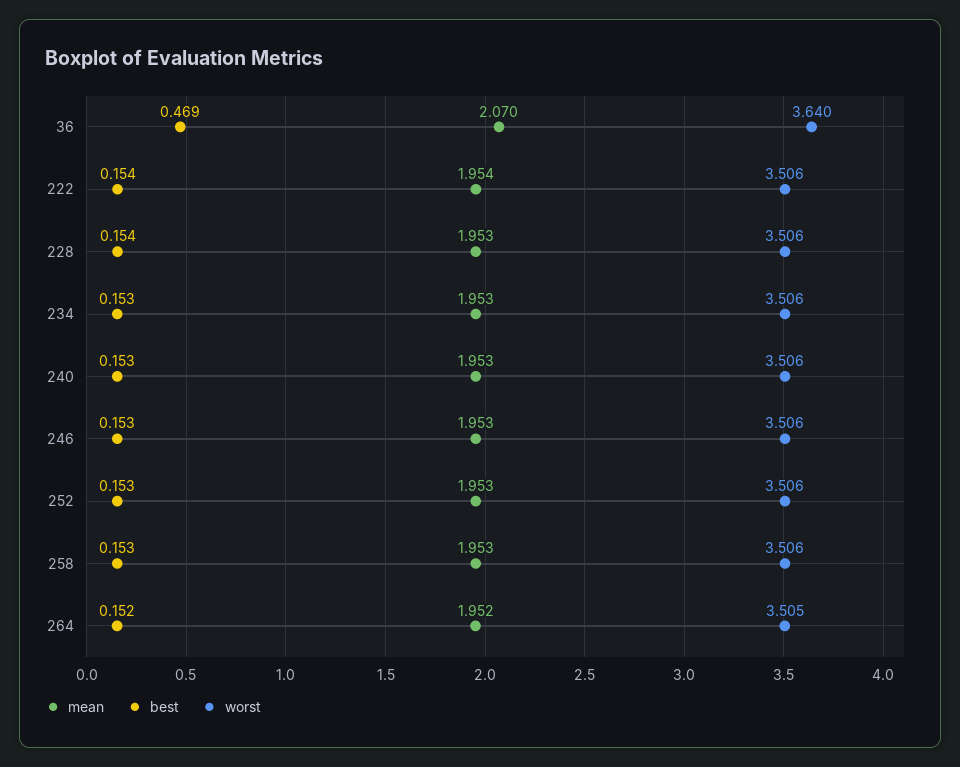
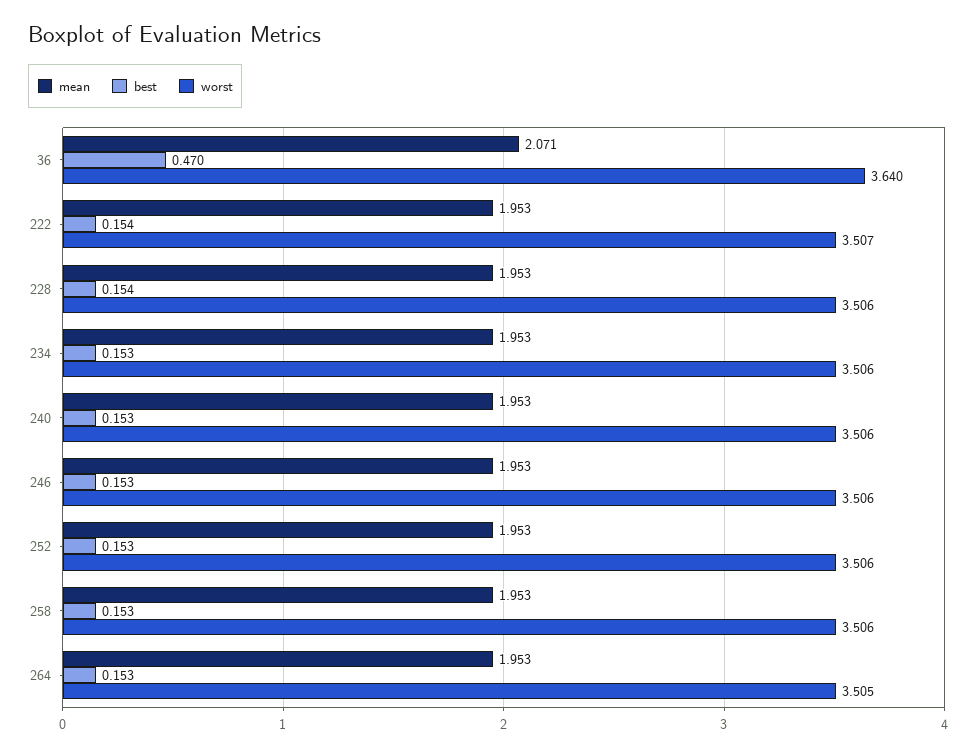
mean, 36: 2.07 -> 2.071
best, 36: 0.469 -> 0.47
mean, 222: 1.954 -> 1.953
worst, 222: 3.506 -> 3.507
mean, 264: 1.952 -> 1.953
best, 264: 0.152 -> 0.153

